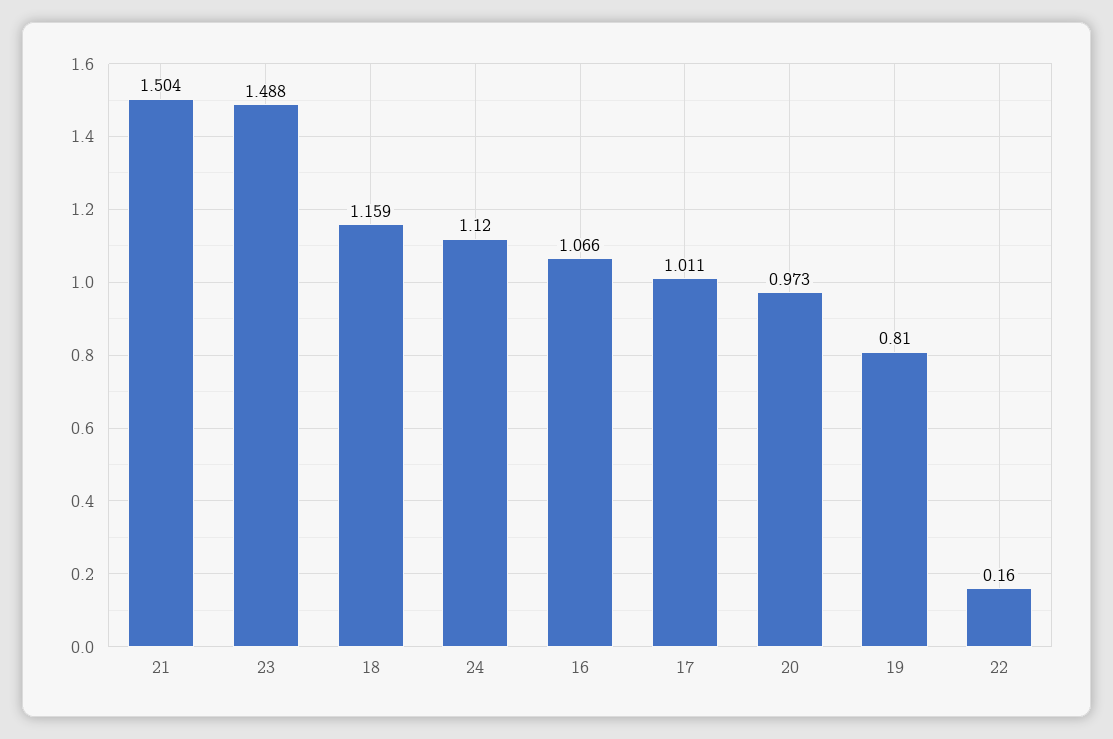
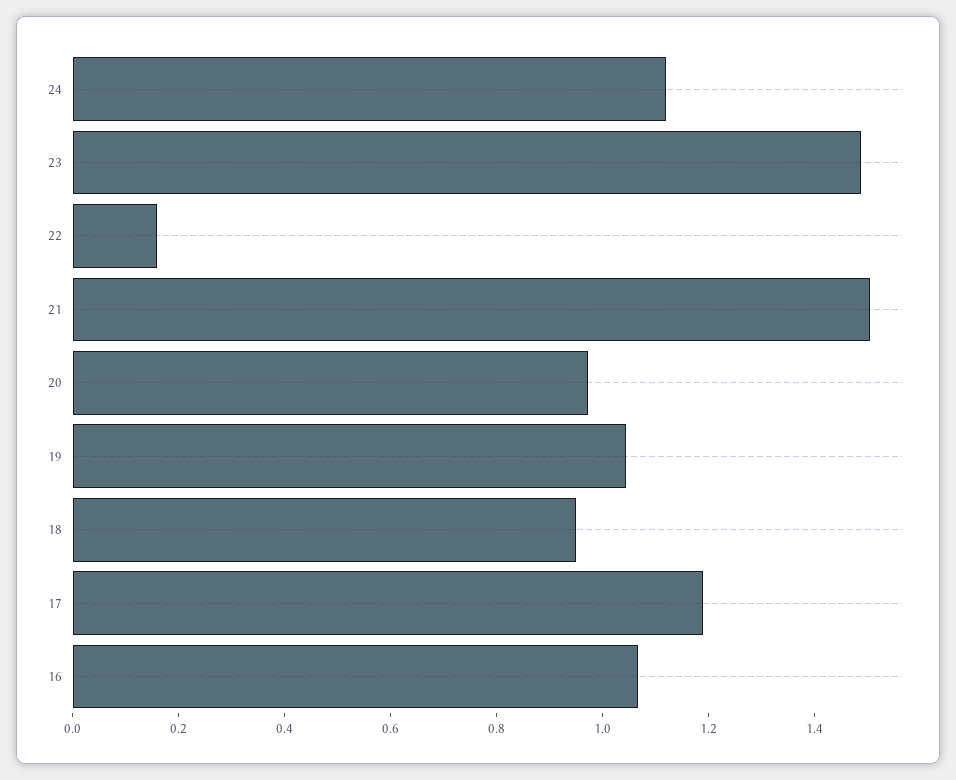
18: 1.159 -> 0.95
17: 1.011 -> 1.2
19: 0.81 -> 1.05

